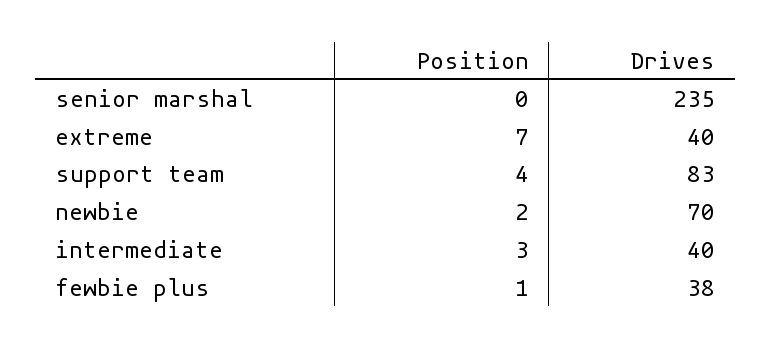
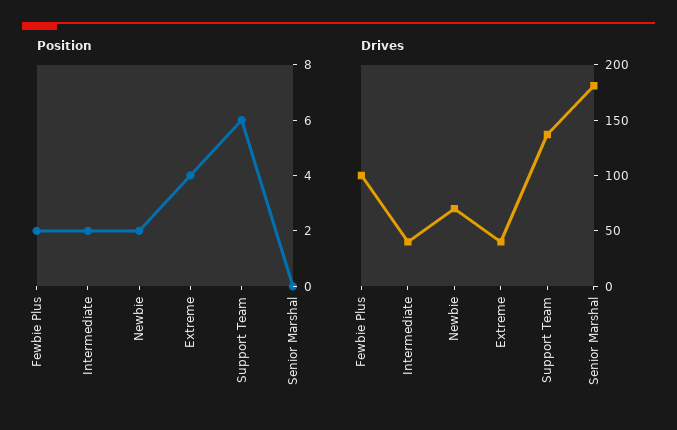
Drives, senior marshal: 235 -> 180
Position, extreme: 7 -> 4
Position, support team: 4 -> 6
Drives, support team: 83 -> 140
Position, intermediate: 3 -> 2
Position, fewbie plus: 1 -> 2
Drives, fewbie plus: 38 -> 100

